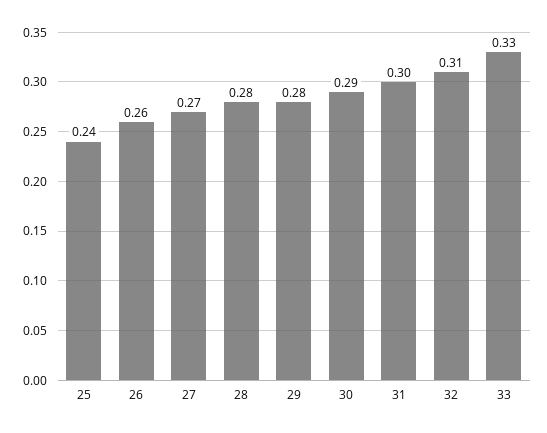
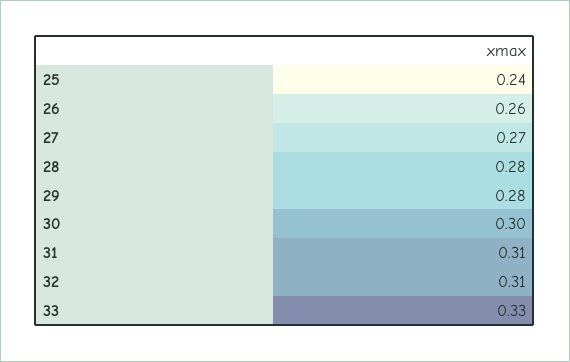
30: 0.29 -> 0.3
31: 0.3 -> 0.31

